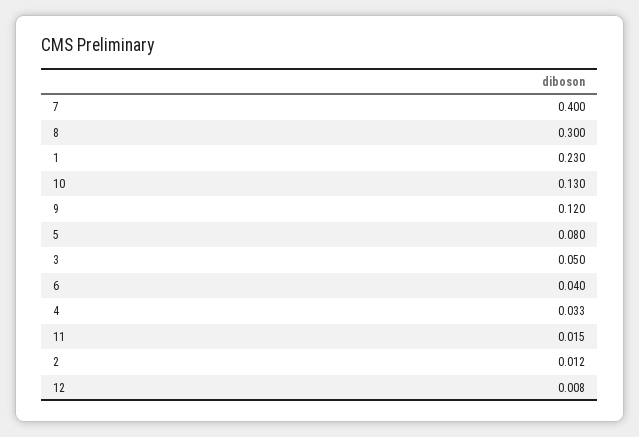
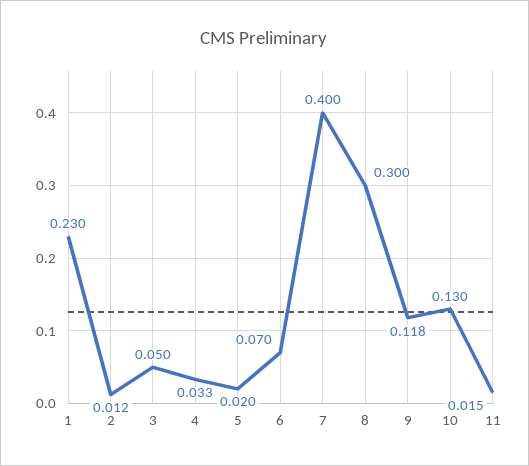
9: 0.12 -> 0.118
5: 0.08 -> 0.02
6: 0.04 -> 0.07
12: 0.008 -> none

